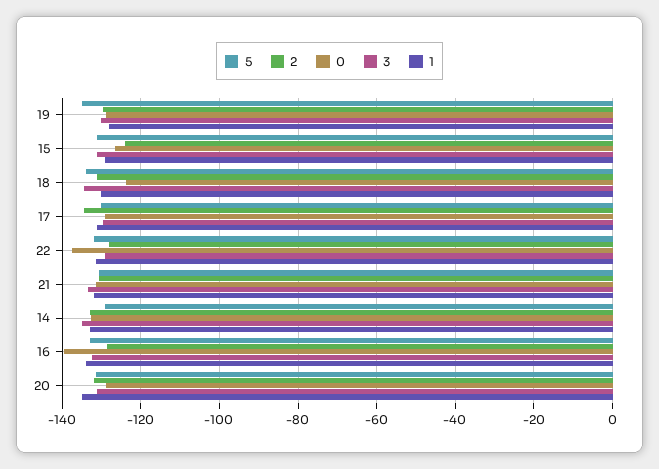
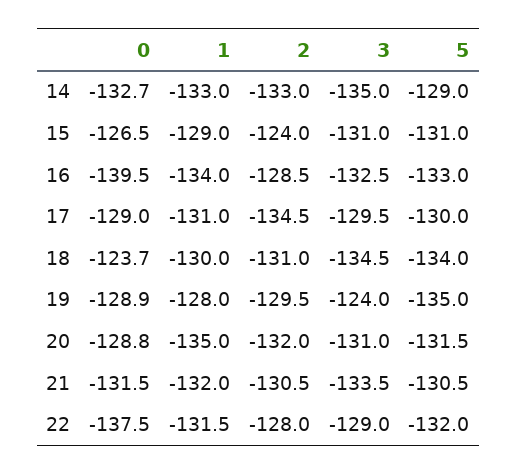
3, 19: -130 -> -124

